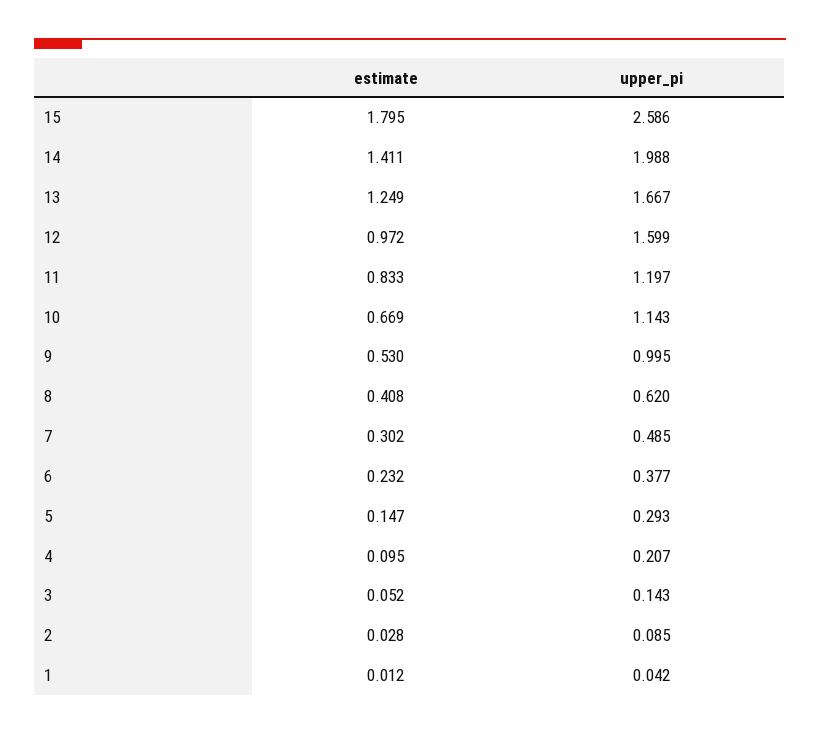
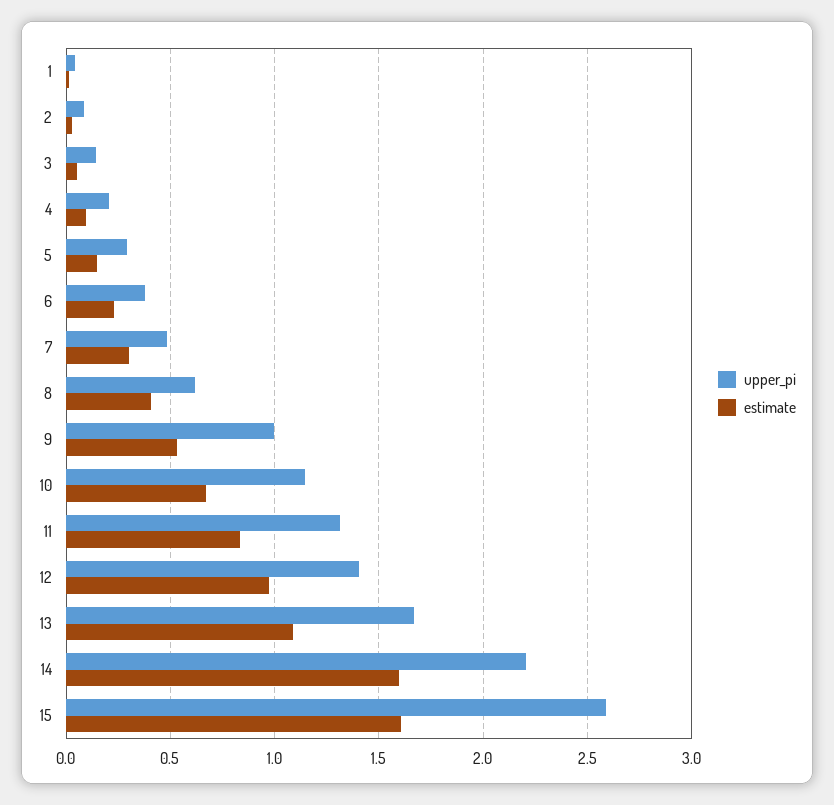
estimate, 15: 1.795 -> 1.6
estimate, 14: 1.411 -> 1.6
upper_pi, 14: 1.988 -> 2.2
estimate, 13: 1.249 -> 1.1
upper_pi, 12: 1.599 -> 1.4
upper_pi, 11: 1.197 -> 1.3

